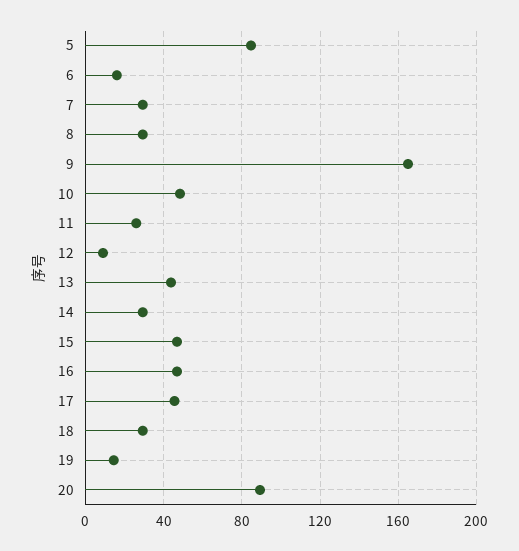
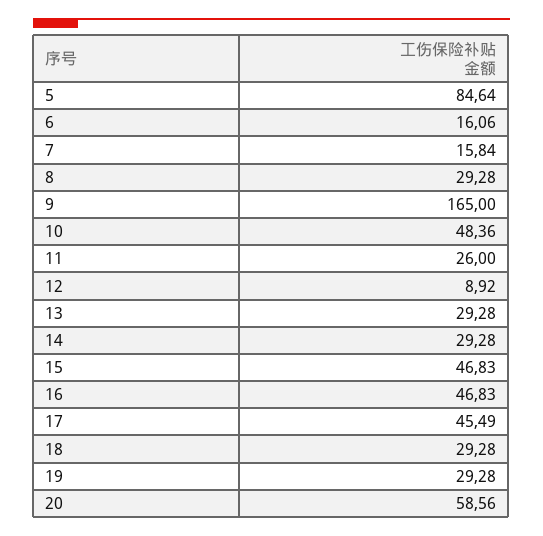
7: 30 -> 15.84
13: 45 -> 29.28
19: 15 -> 29.28
20: 90 -> 58.56

